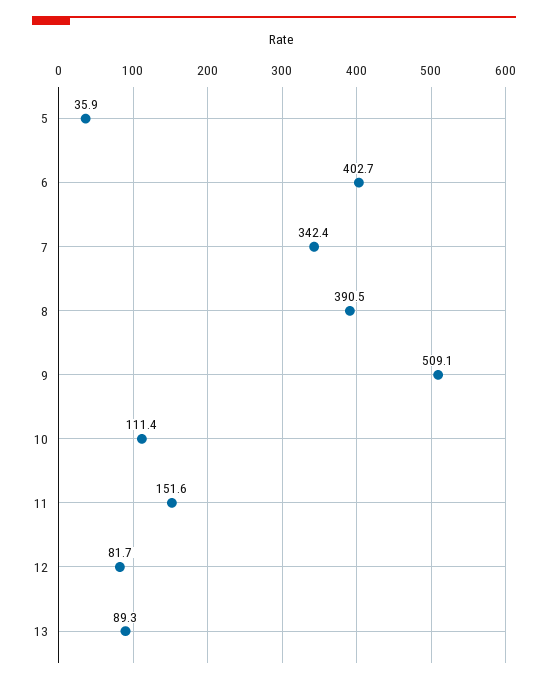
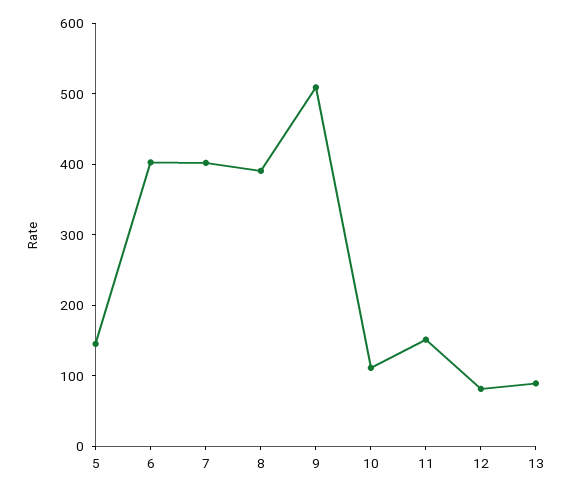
5: 35.9 -> 140
7: 342.4 -> 400

